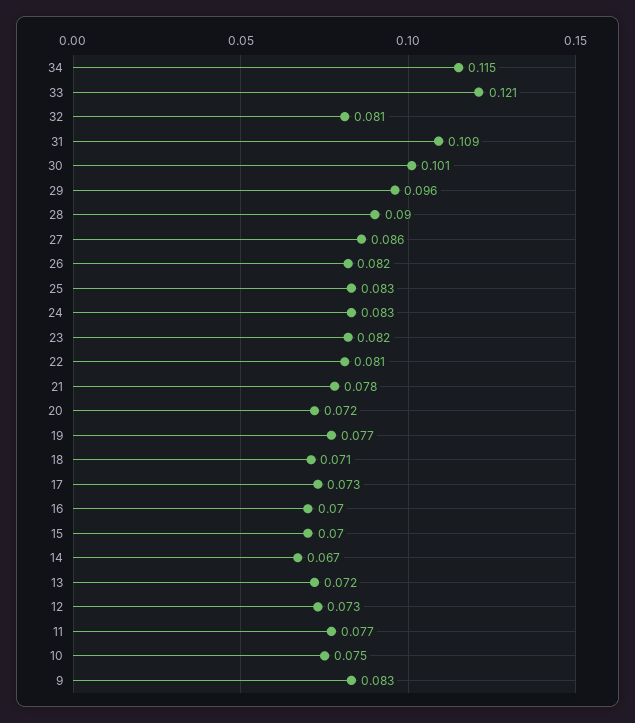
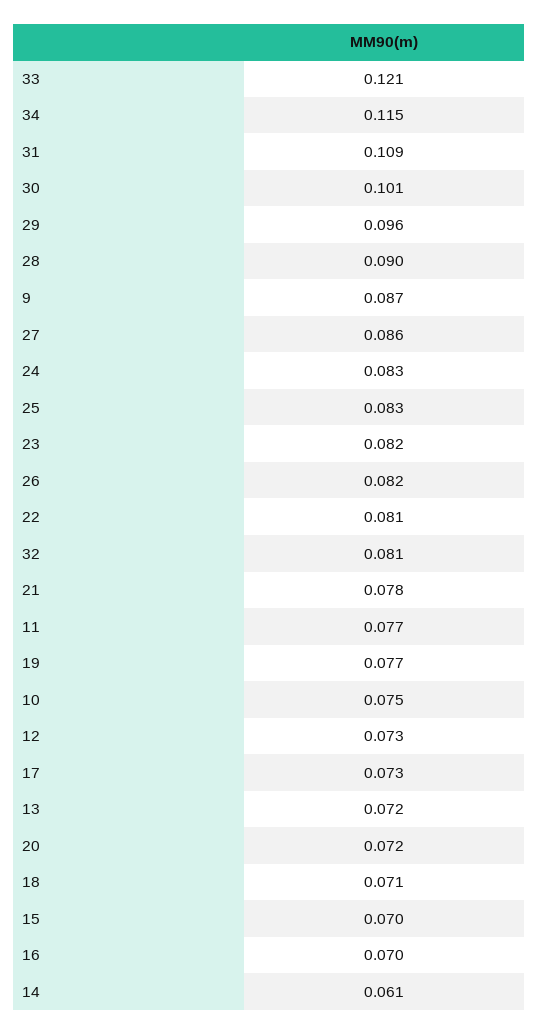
14: 0.067 -> 0.061
9: 0.083 -> 0.087

